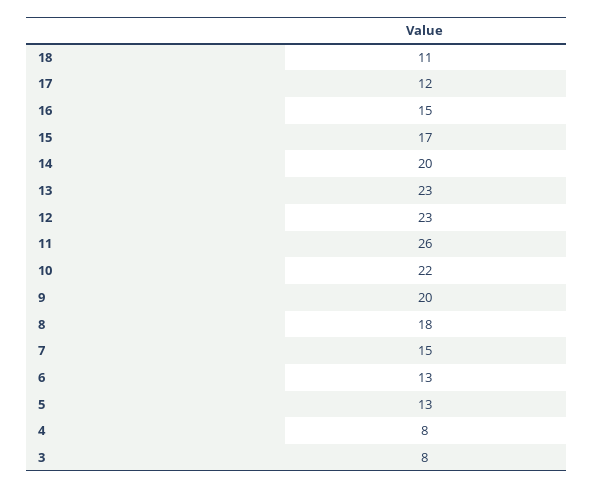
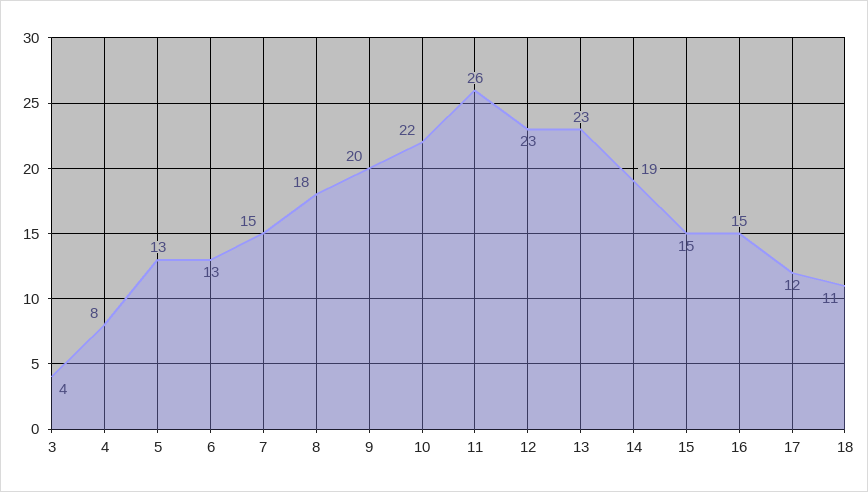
15: 17 -> 15
14: 20 -> 19
3: 8 -> 4

